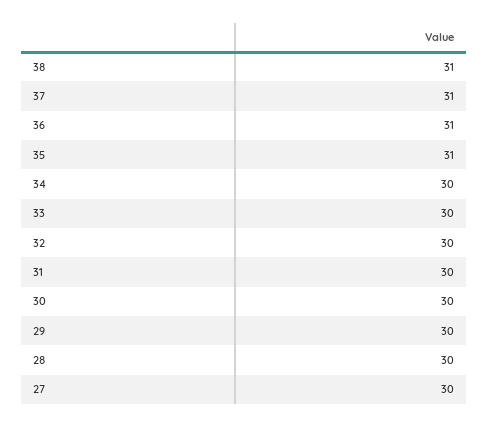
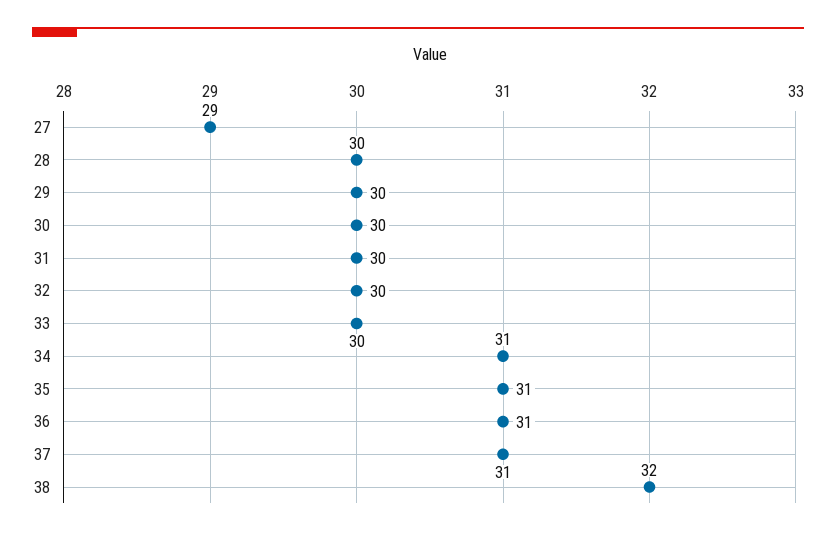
38: 31 -> 32
34: 30 -> 31
27: 30 -> 29

